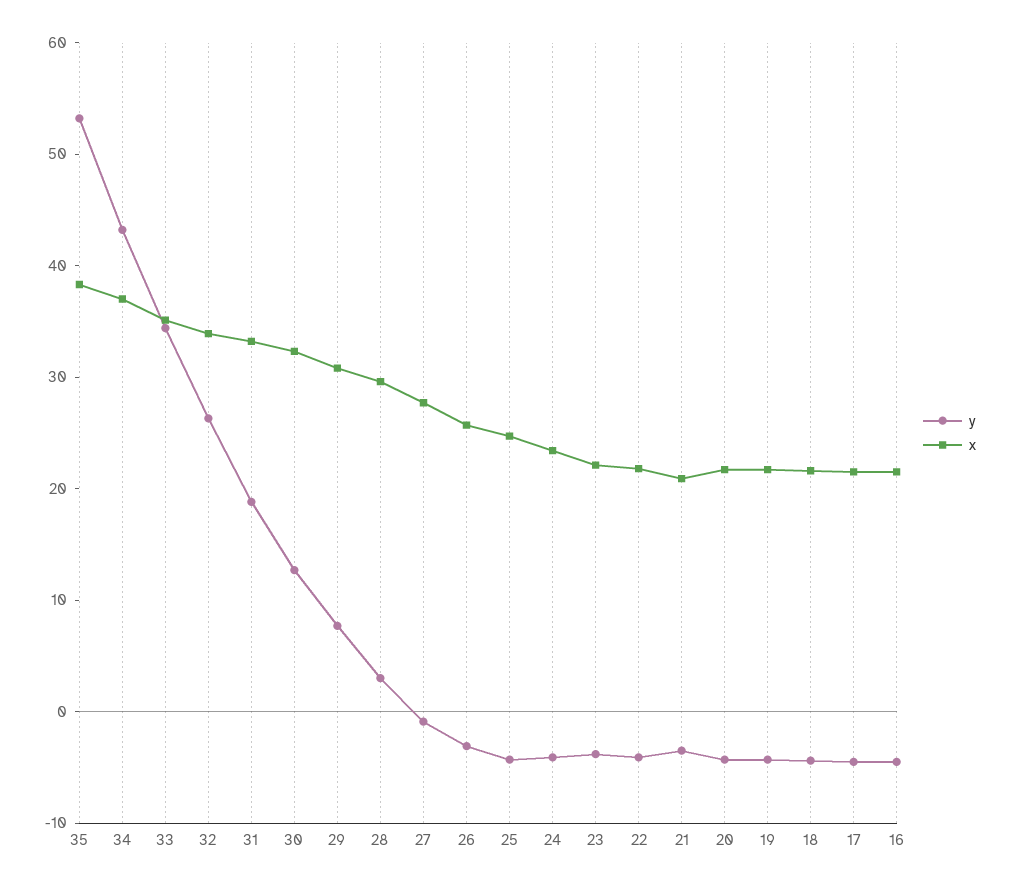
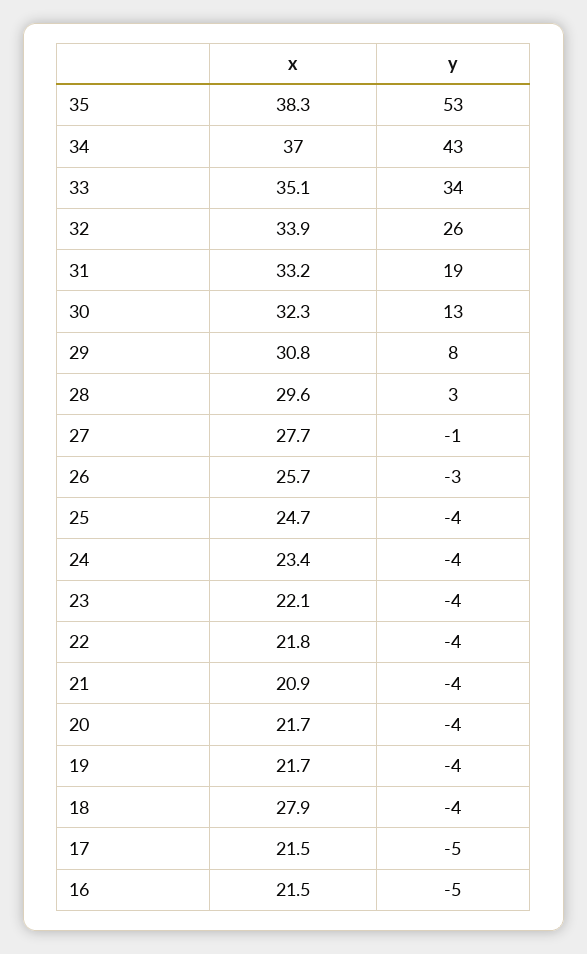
x, 18: 22 -> 27.9

